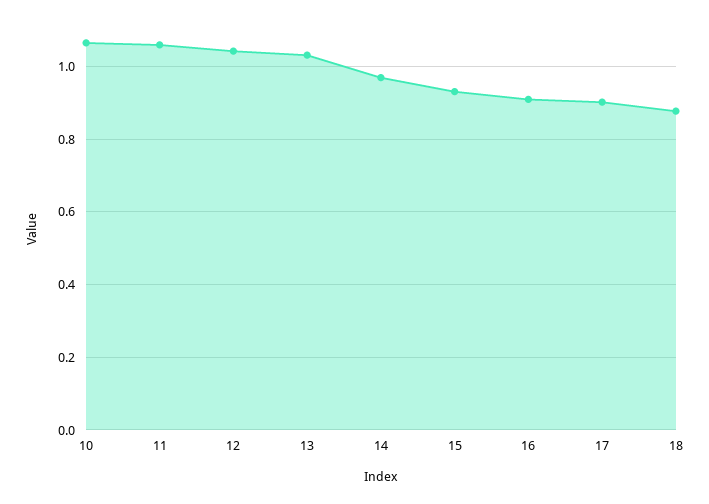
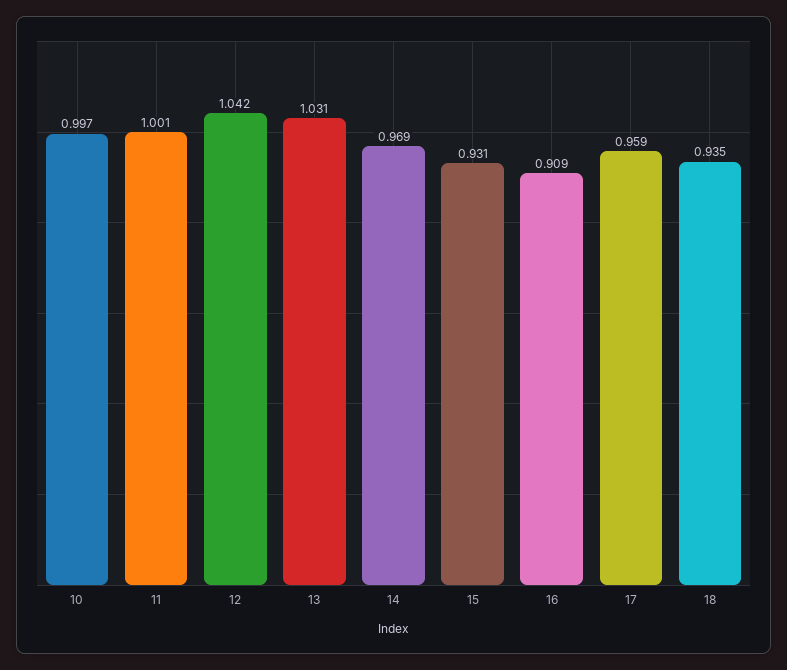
10: 1.06 -> 0.997
11: 1.06 -> 1.001
17: 0.9 -> 0.959
18: 0.88 -> 0.935

